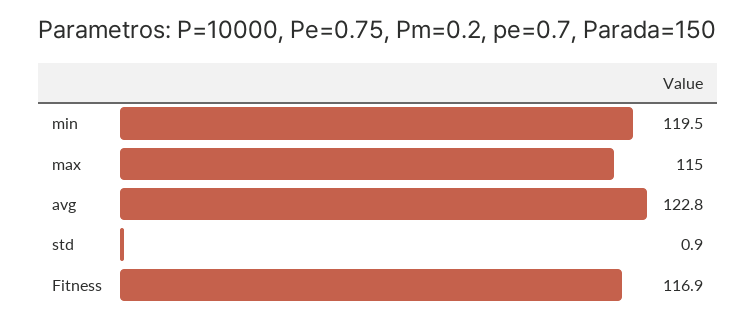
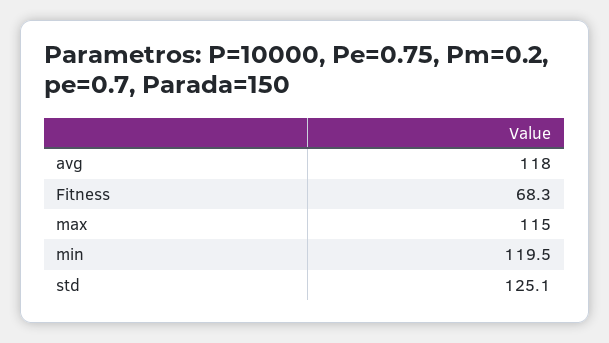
avg: 122.8 -> 118
std: 0.9 -> 125.1
Fitness: 116.9 -> 68.3

